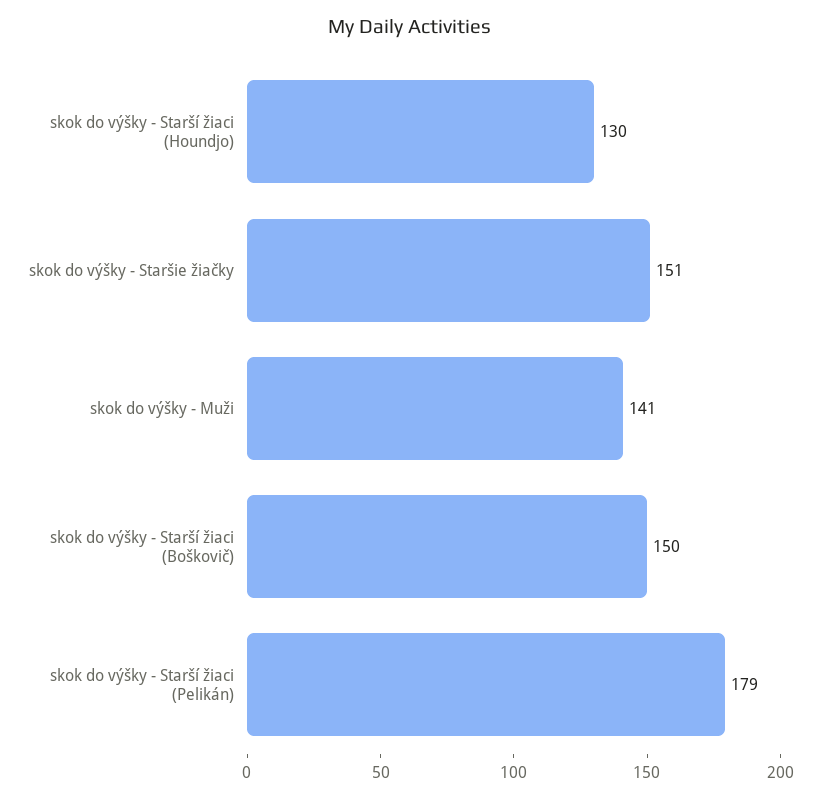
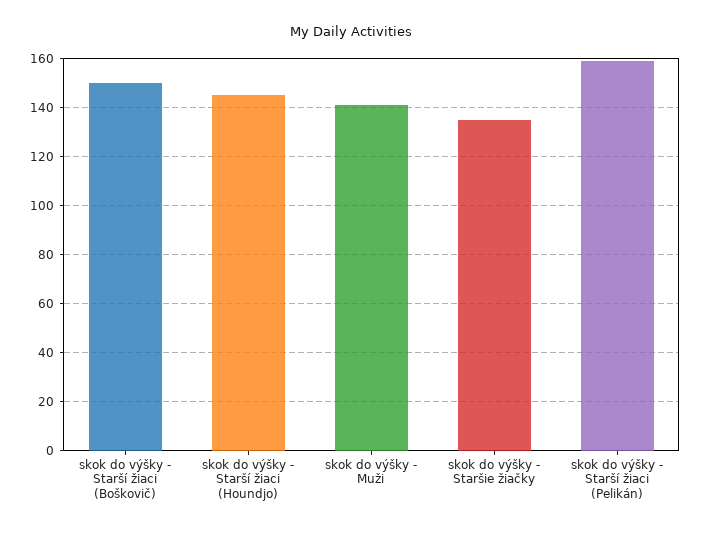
skok do výšky - Starší žiaci (Houndjo): 130 -> 145
skok do výšky - Staršie žiačky: 151 -> 135
skok do výšky - Starší žiaci (Pelikán): 179 -> 160

